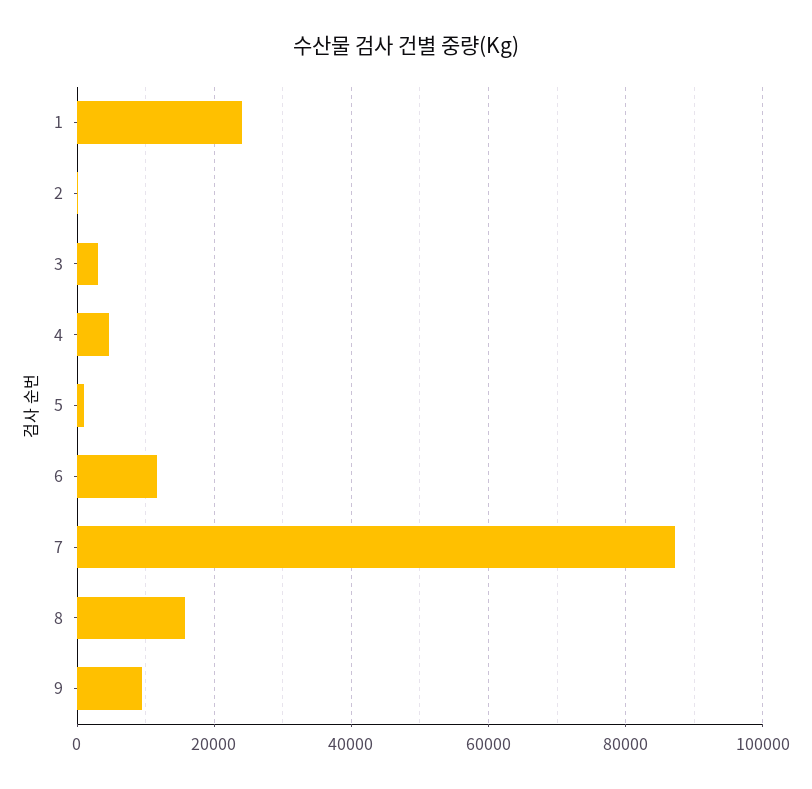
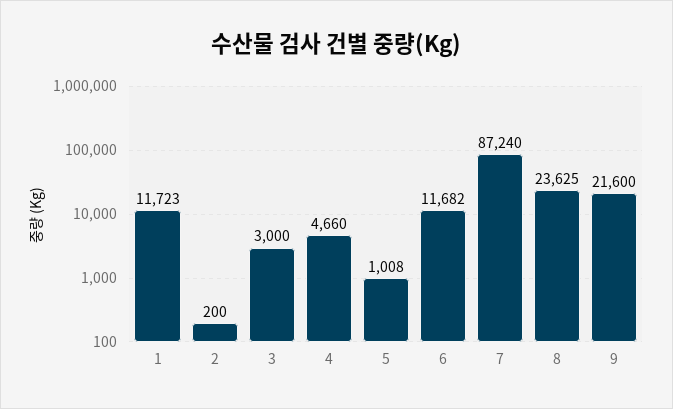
1: 24000 -> 11723
8: 16000 -> 23625
9: 10000 -> 21600

